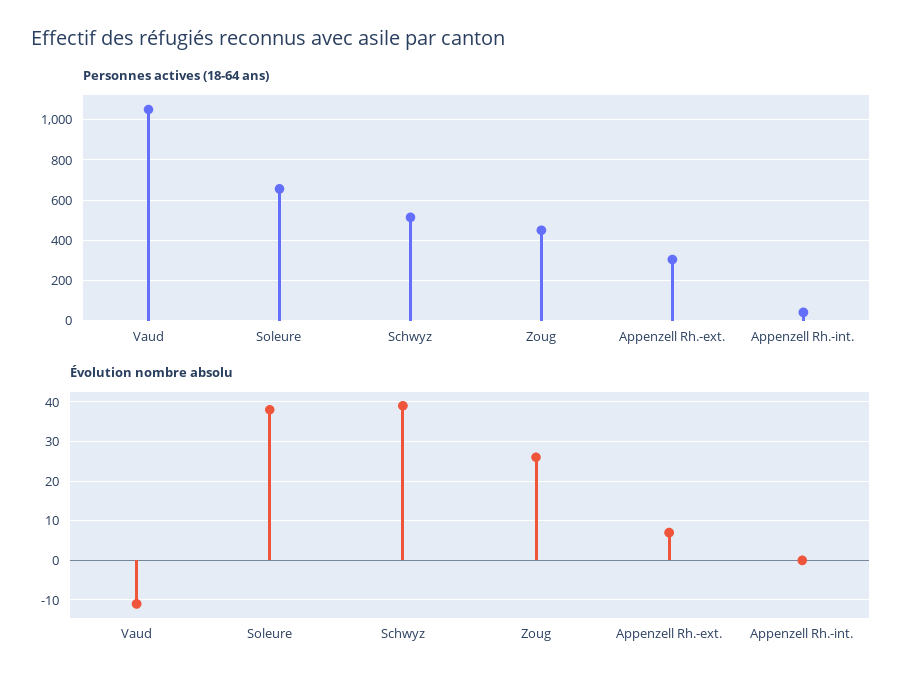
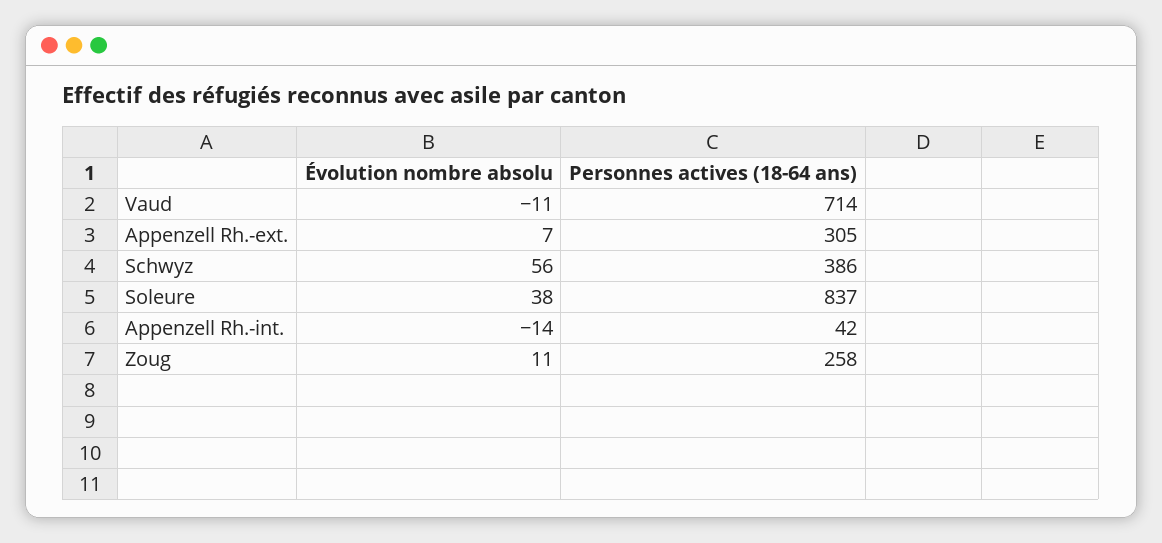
Personnes actives (18-64 ans), Vaud: 1050 -> 714
Personnes actives (18-64 ans), Soleure: 650 -> 837
Personnes actives (18-64 ans), Schwyz: 500 -> 386
Personnes actives (18-64 ans), Zoug: 450 -> 258
Évolution nombre absolu, Schwyz: 40 -> 56
Évolution nombre absolu, Zoug: 25 -> 11
Évolution nombre absolu, Appenzell Rh.-int.: 0 -> -14

